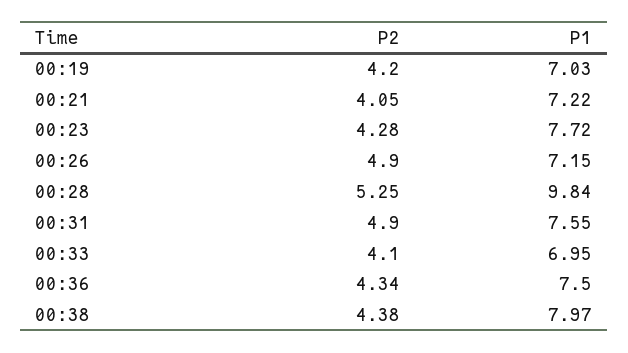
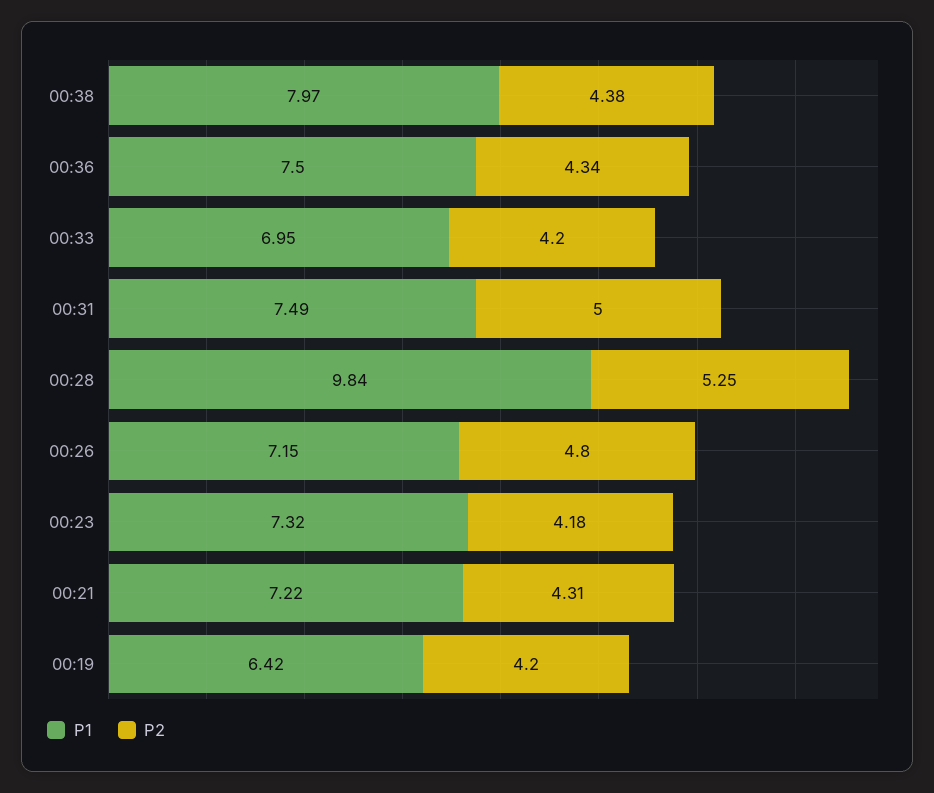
P1, 00:19: 7.03 -> 6.42
P2, 00:21: 4.05 -> 4.31
P2, 00:23: 4.28 -> 4.18
P1, 00:23: 7.72 -> 7.32
P2, 00:26: 4.9 -> 4.8
P2, 00:31: 4.9 -> 5
P1, 00:31: 7.55 -> 7.49
P2, 00:33: 4.1 -> 4.2

